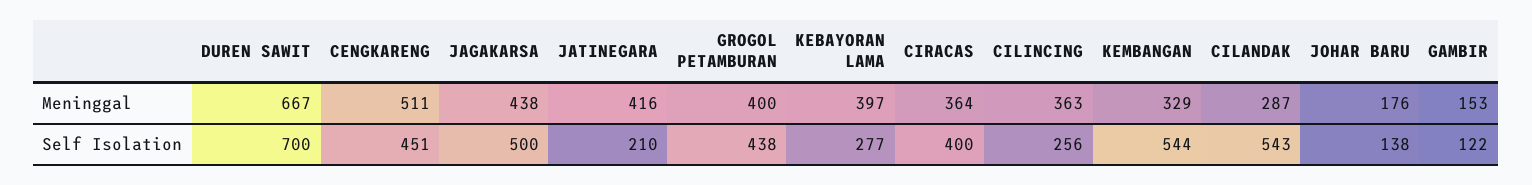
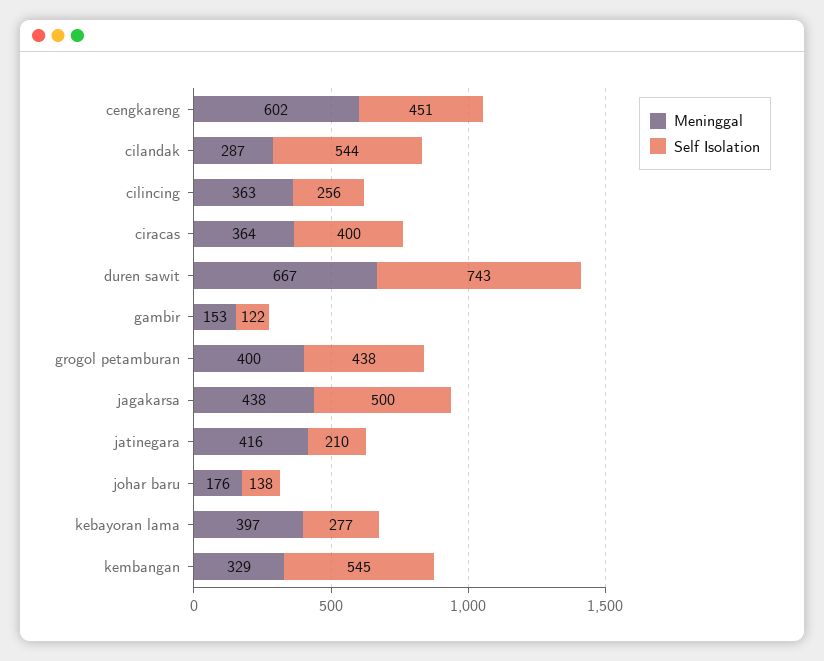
Meninggal, CENGKARENG: 511 -> 602
Self Isolation, DUREN SAWIT: 700 -> 743
Self Isolation, KEMBANGAN: 544 -> 545
Self Isolation, CILANDAK: 543 -> 544

